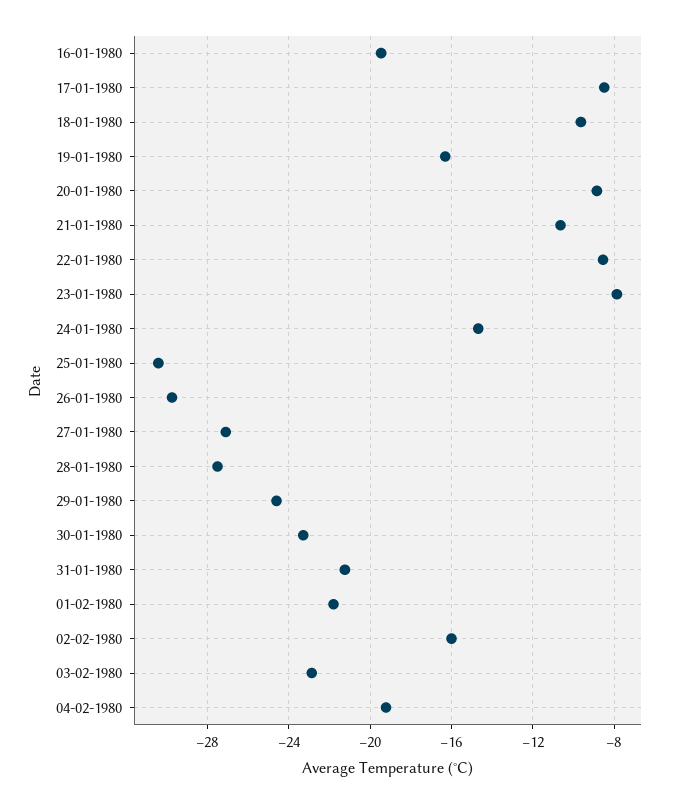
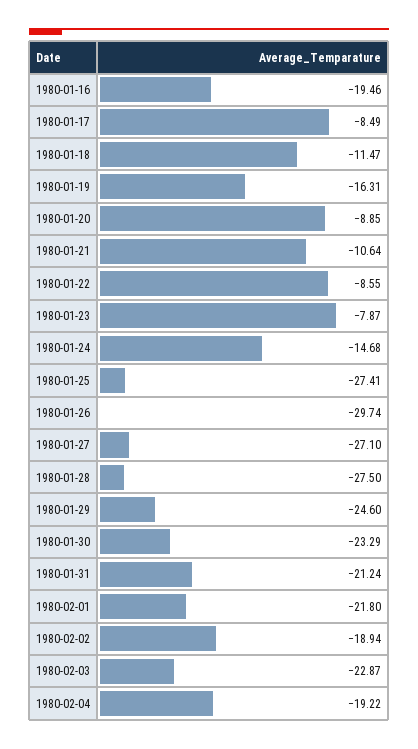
18-01-1980: -9.5 -> -11.47
25-01-1980: -30.5 -> -27.41
02-02-1980: -16 -> -18.94

